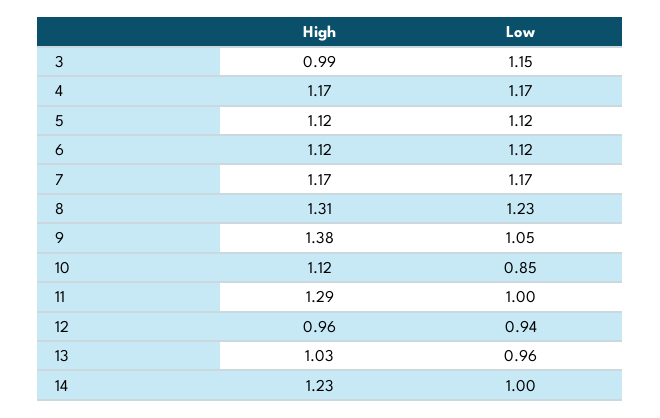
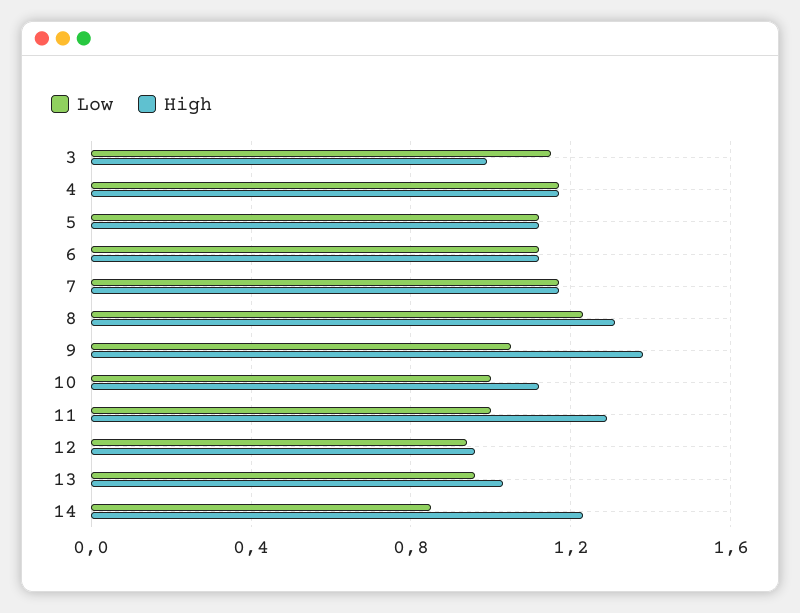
Low, 10: 0.85 -> 1
Low, 14: 1 -> 0.85

